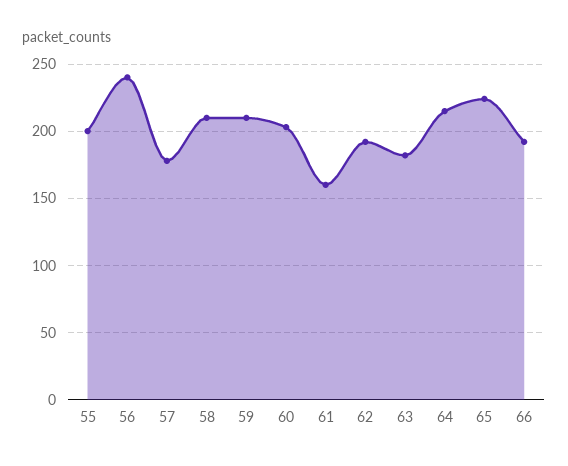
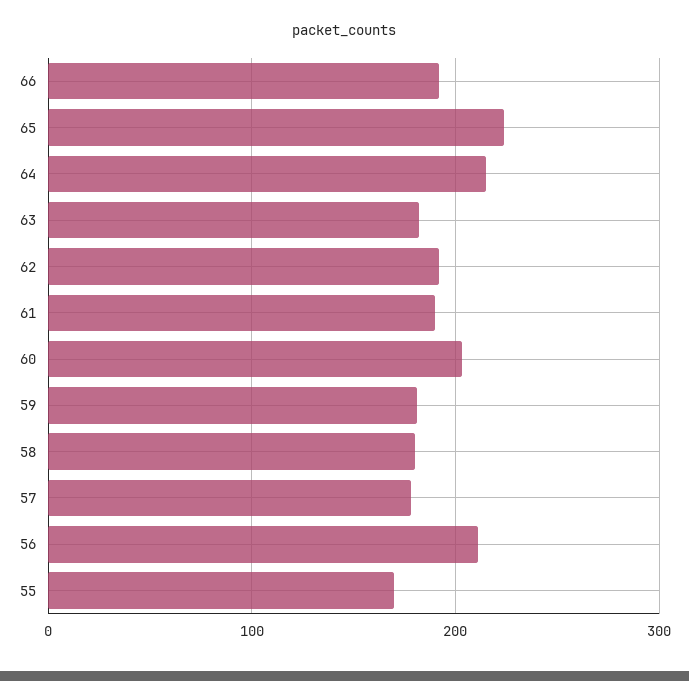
55: 200 -> 170
56: 240 -> 210
58: 210 -> 180
59: 210 -> 180
61: 160 -> 190

